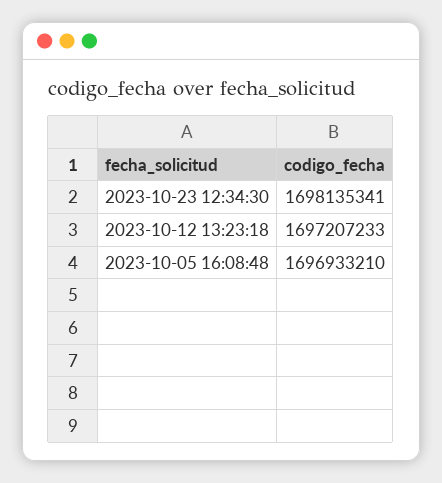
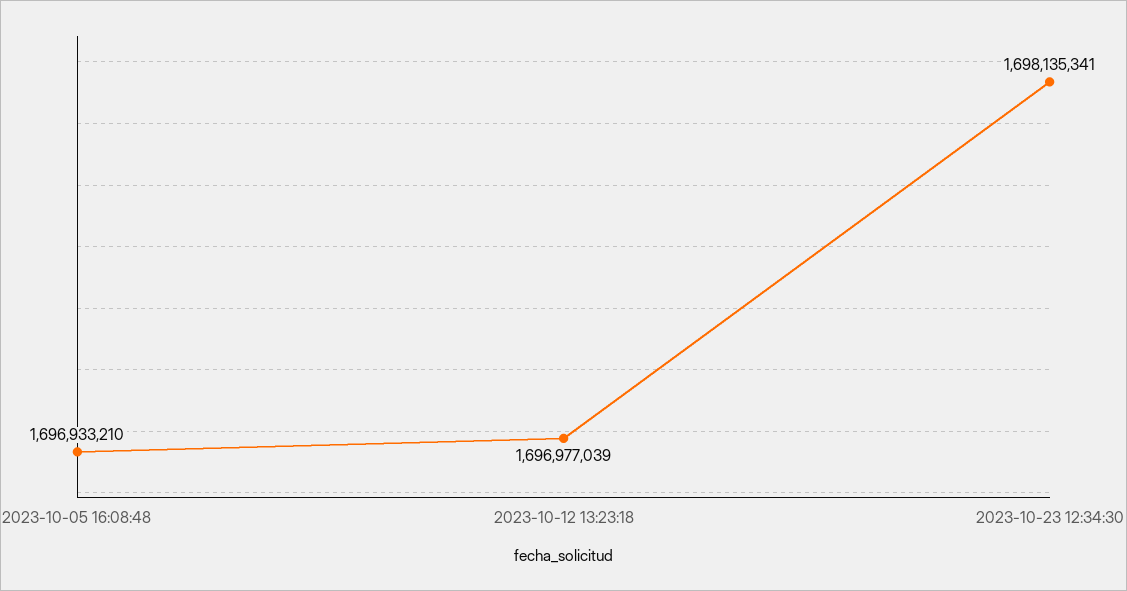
2023-10-12 13:23:18: 1697207233 -> 1696977039

